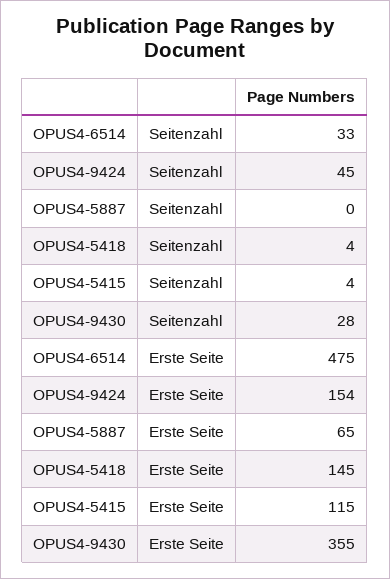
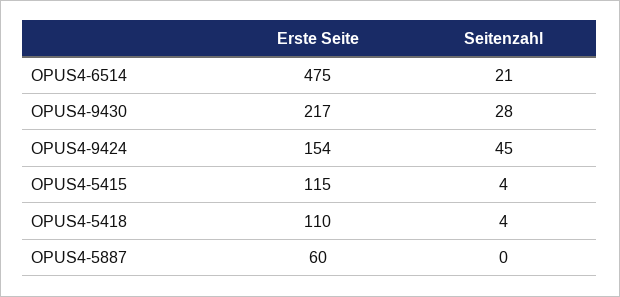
OPUS4-6514, Seitenzahl: 33 -> 21
OPUS4-5887, Erste Seite: 65 -> 60
OPUS4-5418, Erste Seite: 145 -> 110
OPUS4-9430, Erste Seite: 355 -> 217

